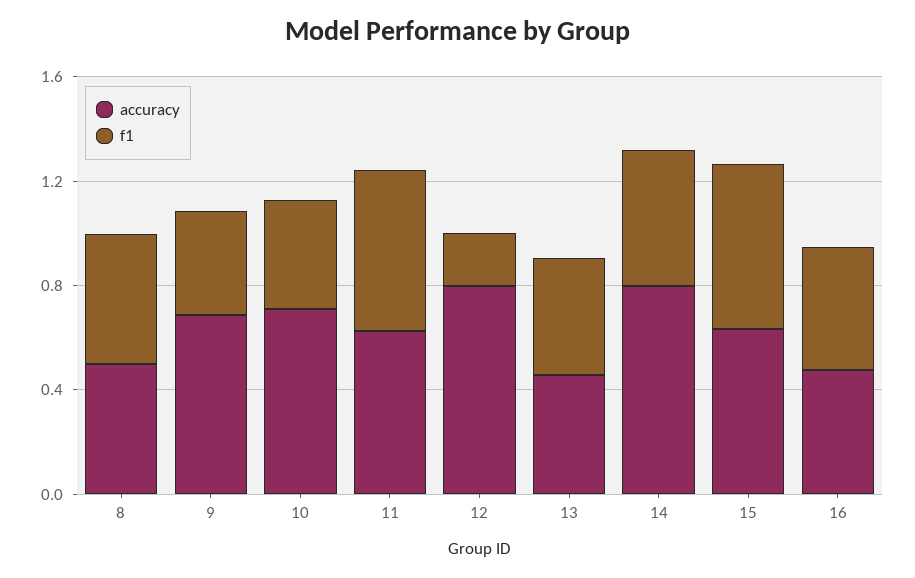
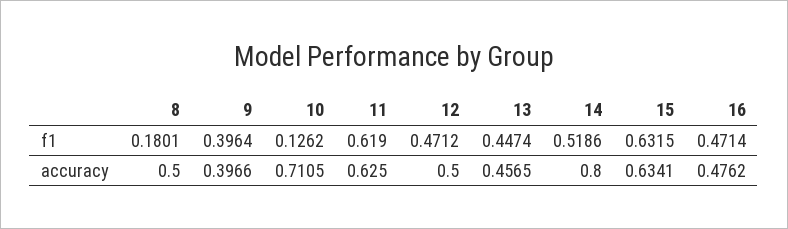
f1, 8: 0.5 -> 0.1801
accuracy, 9: 0.7 -> 0.3966
f1, 10: 0.4 -> 0.1262
accuracy, 12: 0.8 -> 0.5
f1, 12: 0.2 -> 0.4712

